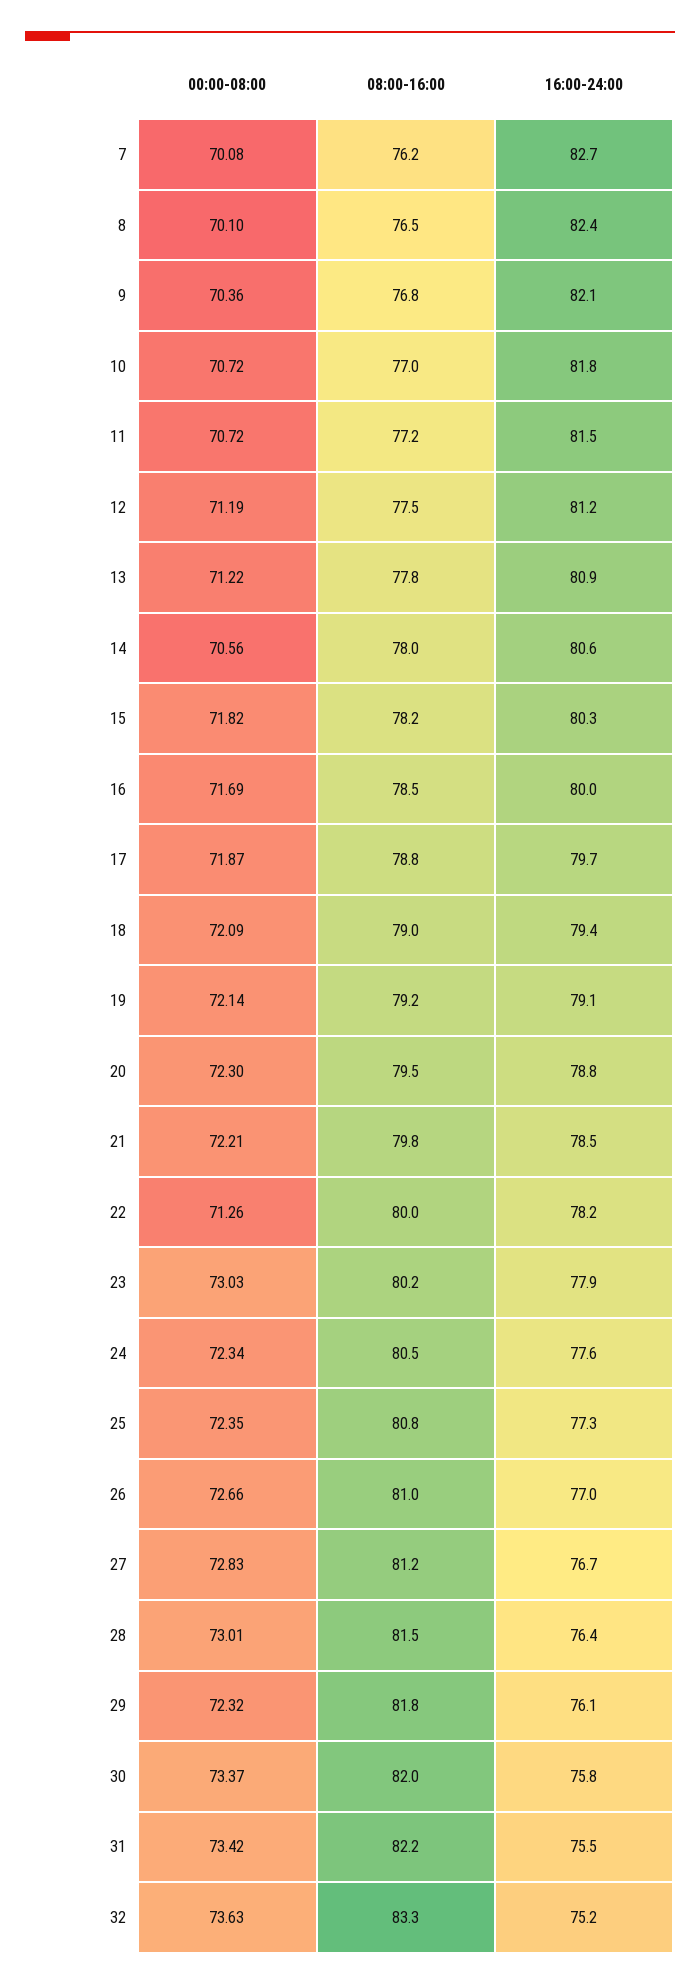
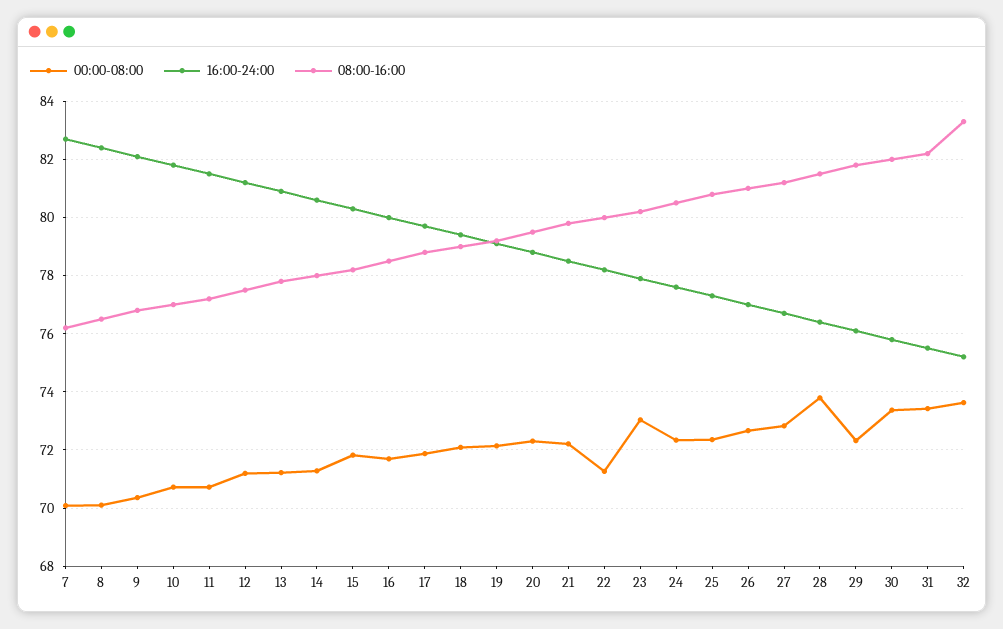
00:00-08:00, 14: 70.56 -> 71.25
00:00-08:00, 28: 73.01 -> 73.75

